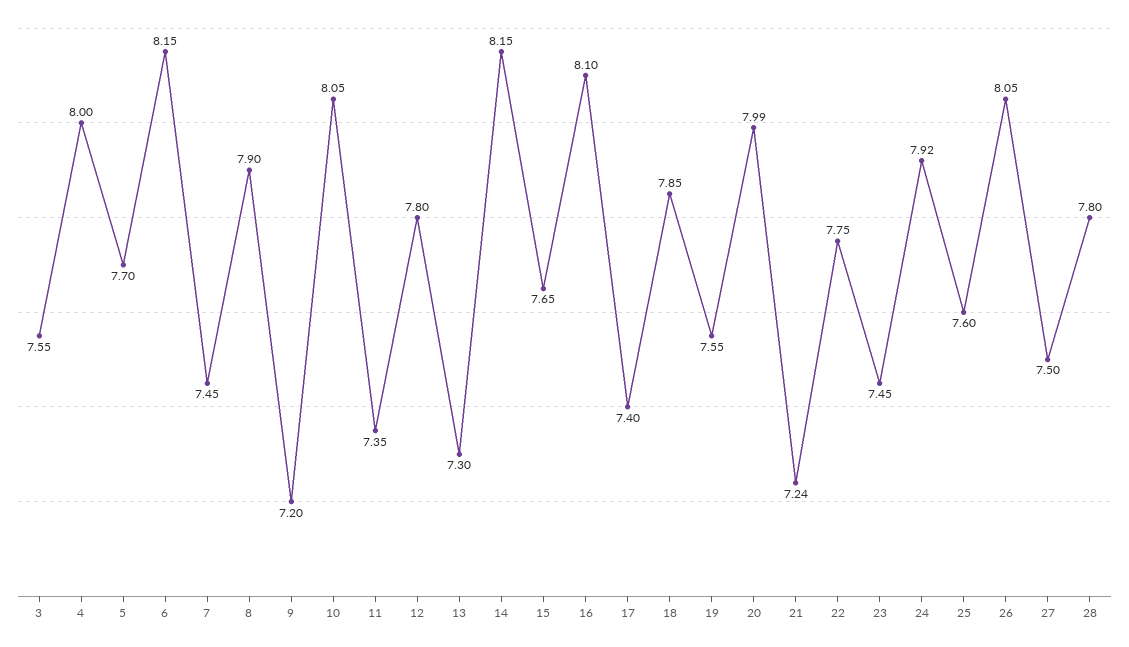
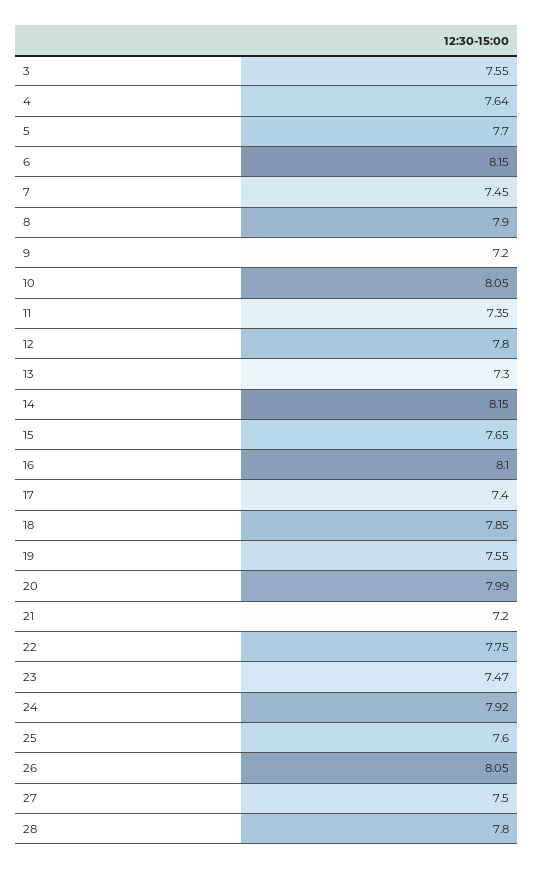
4: 8 -> 7.64
21: 7.24 -> 7.2
23: 7.45 -> 7.47

